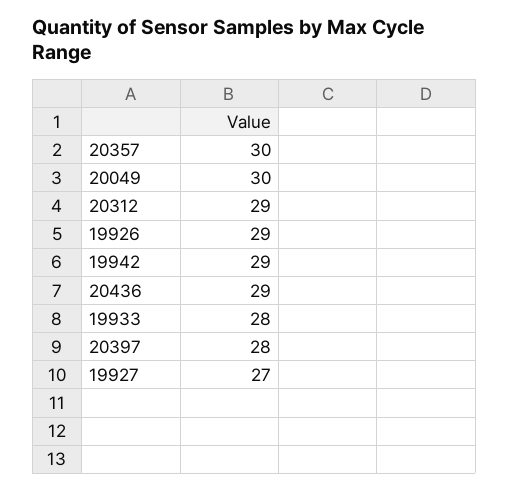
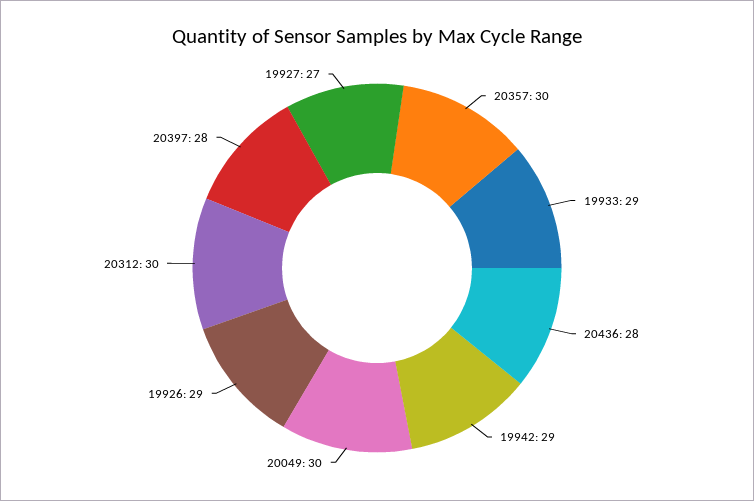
20312: 29 -> 30
20436: 29 -> 28
19933: 28 -> 29

